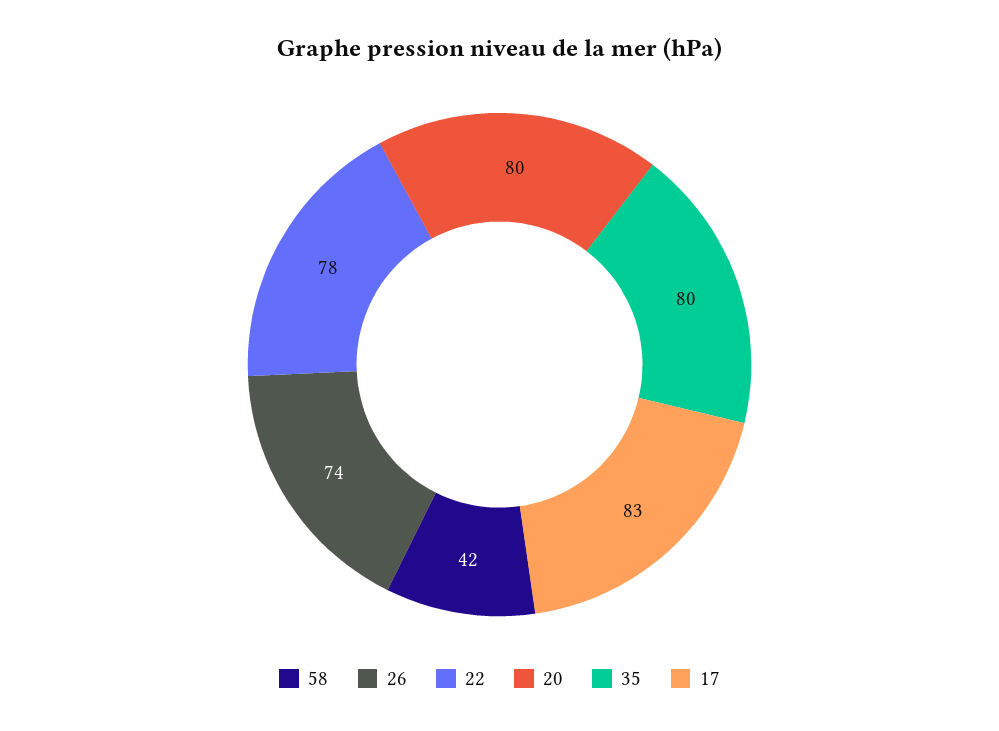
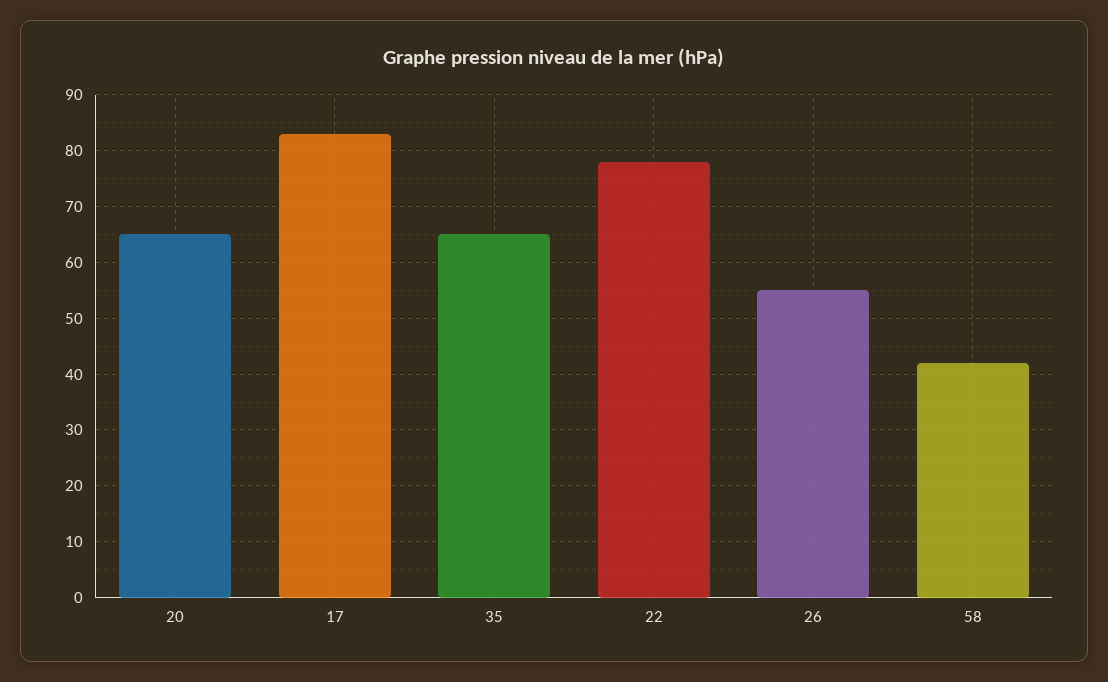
26: 74 -> 55
20: 80 -> 65
35: 80 -> 65

